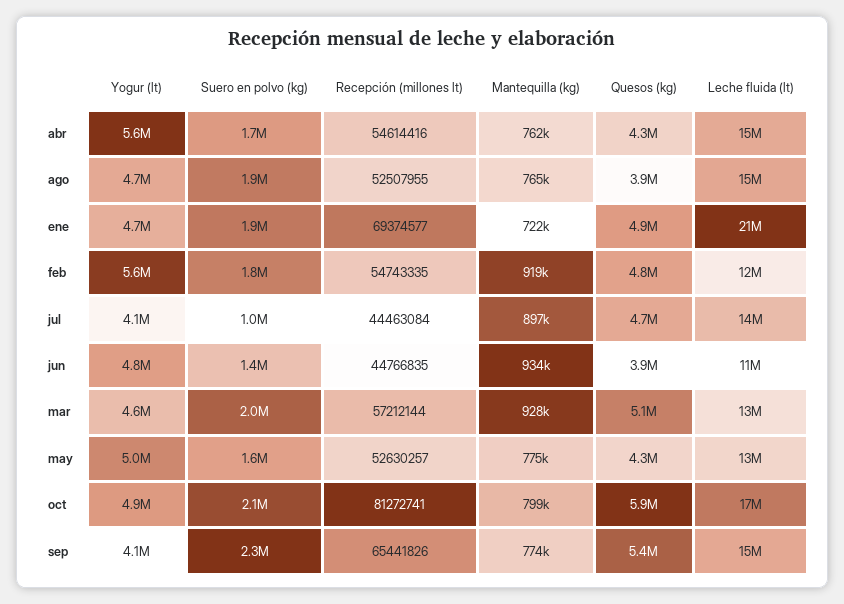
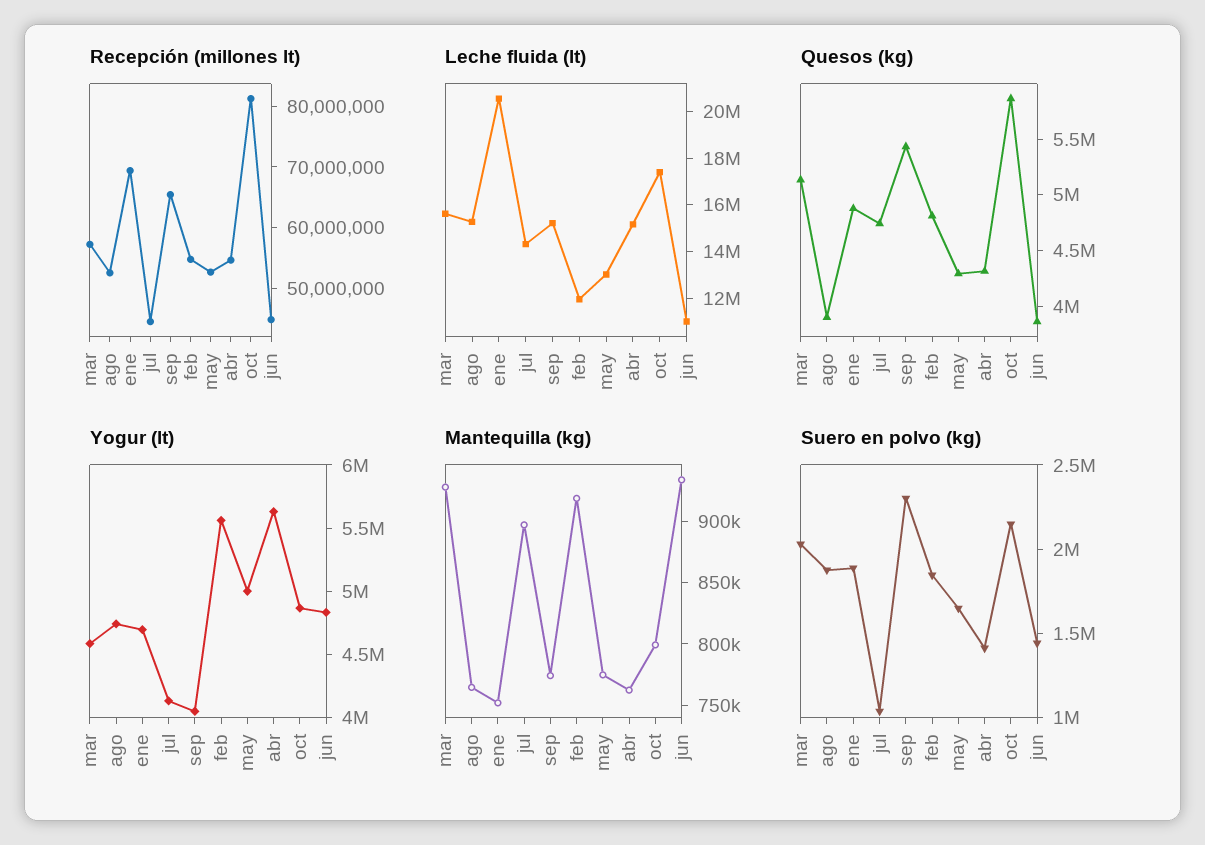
Suero en polvo (kg), abr: 1700000 -> 1400000
Mantequilla (kg), ene: 722000 -> 750000
Leche fluida (lt), mar: 13000000 -> 15500000

